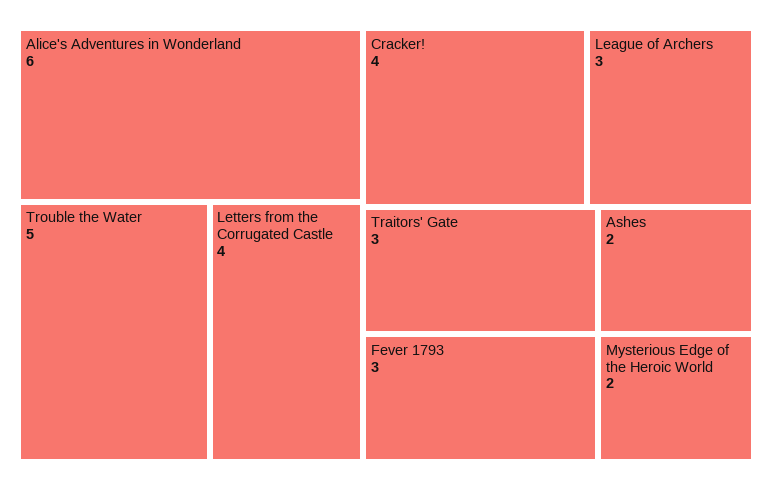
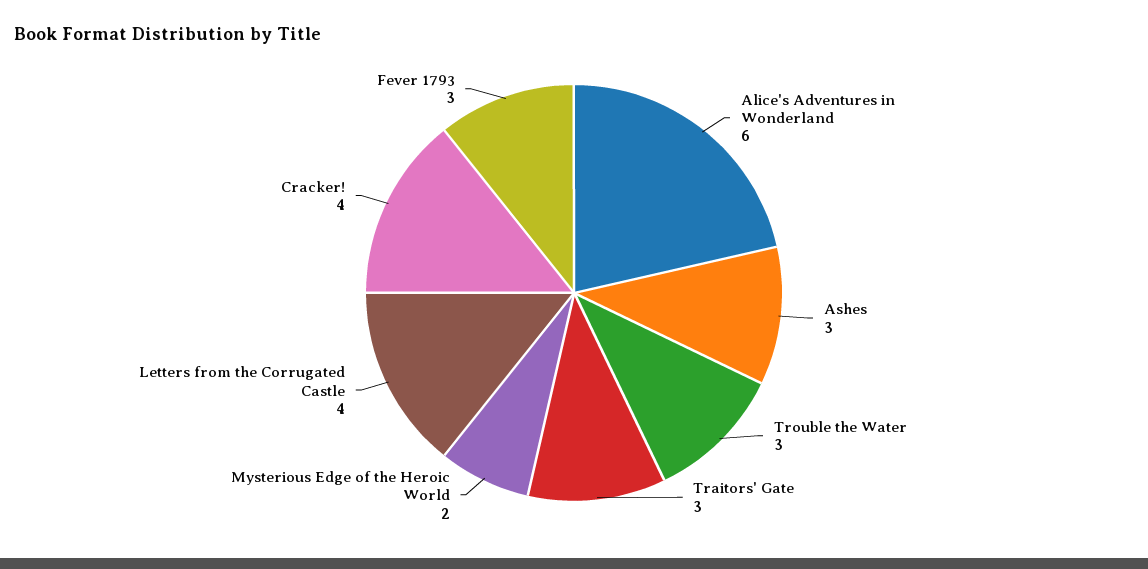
Trouble the Water: 5 -> 3
League of Archers: 3 -> none
Ashes: 2 -> 3

